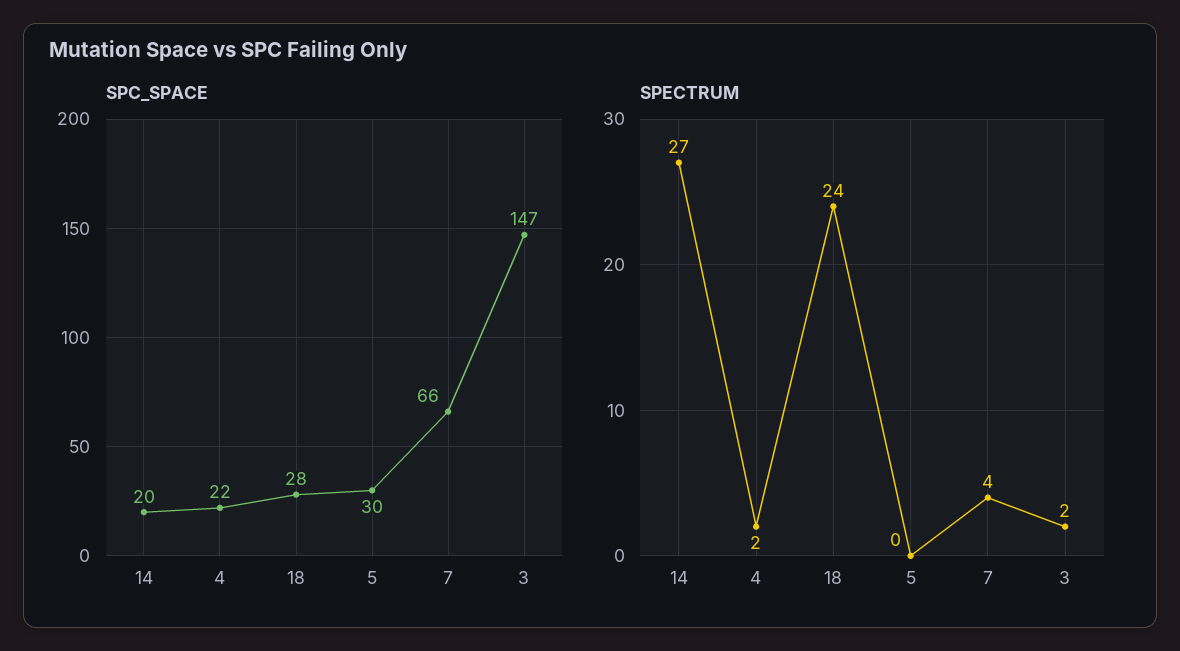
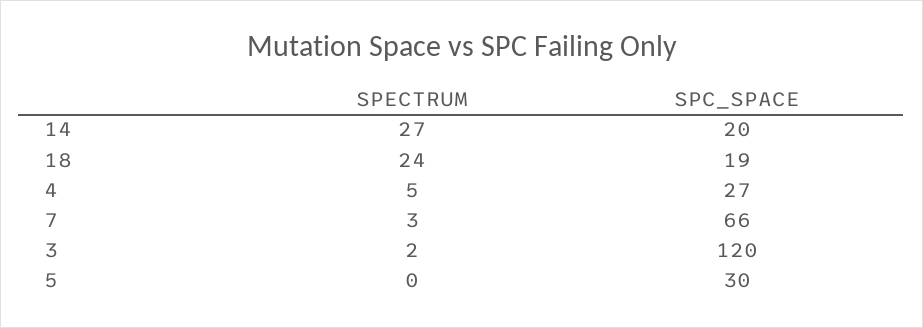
SPC_SPACE, 4: 22 -> 27
SPC_SPACE, 18: 28 -> 19
SPC_SPACE, 3: 147 -> 120
SPECTRUM, 4: 2 -> 5
SPECTRUM, 7: 4 -> 3

